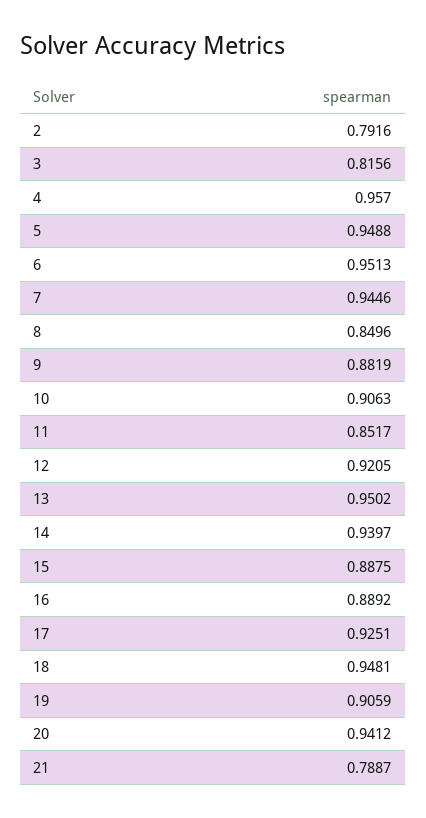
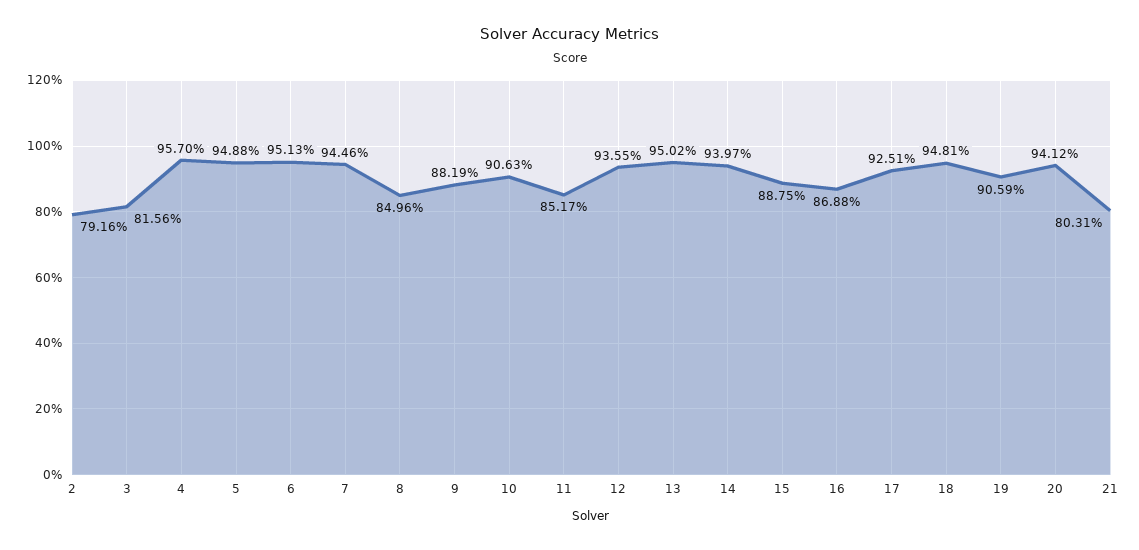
12: 0.9205 -> 0.9355
16: 0.8892 -> 0.8688
21: 0.7887 -> 0.8031

